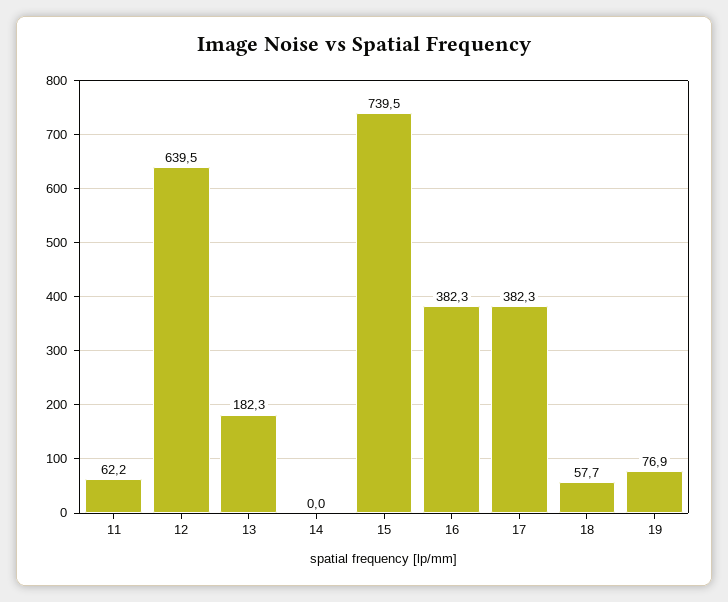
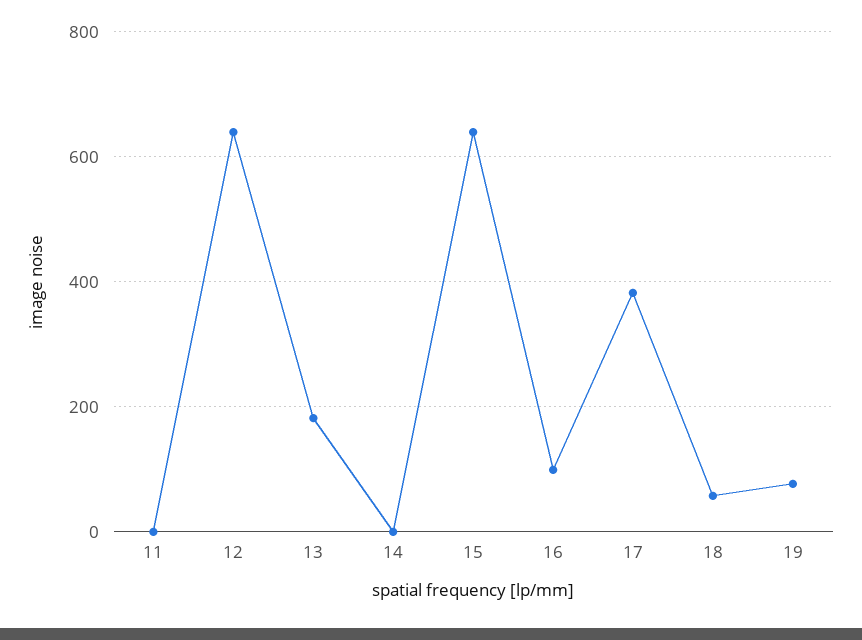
11: 62.2 -> 0
15: 739.5 -> 640
16: 382.3 -> 100

